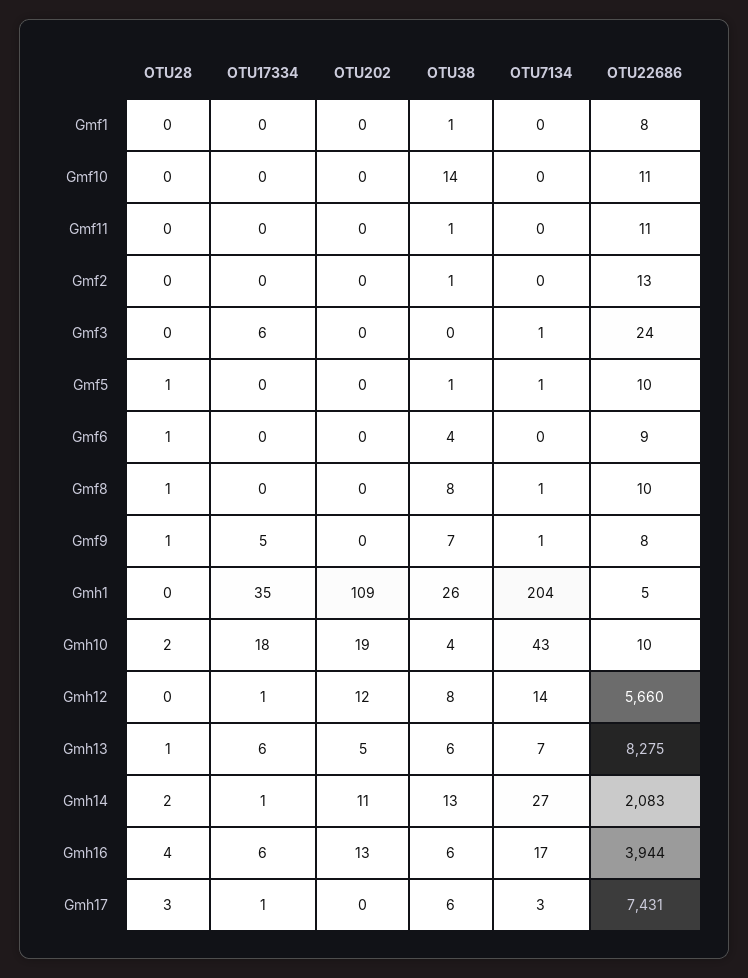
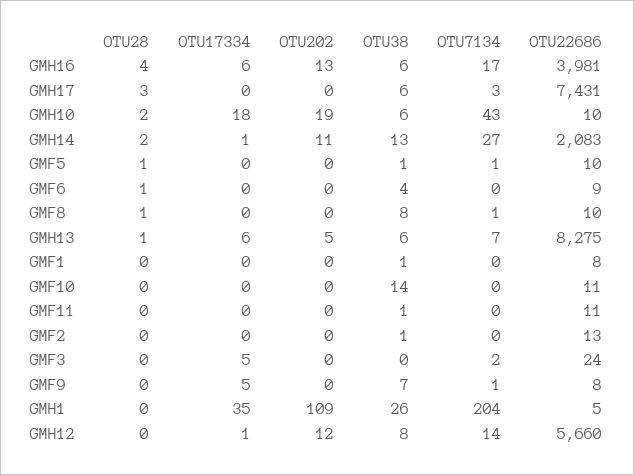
OTU17334, Gmf3: 6 -> 5
OTU7134, Gmf3: 1 -> 2
OTU28, Gmf9: 1 -> 0
OTU38, Gmh10: 4 -> 6
OTU22686, Gmh16: 3944 -> 3981
OTU17334, Gmh17: 1 -> 0

